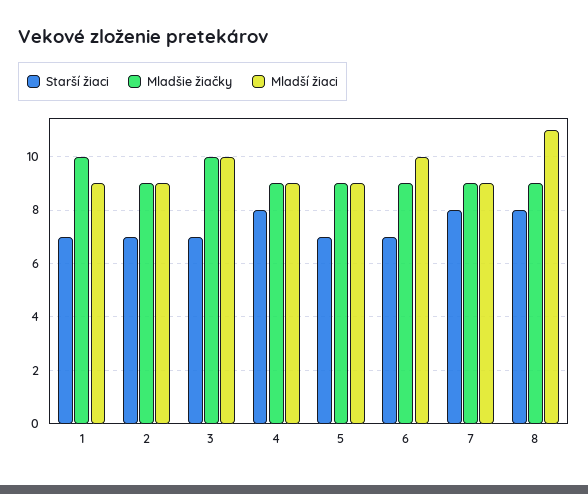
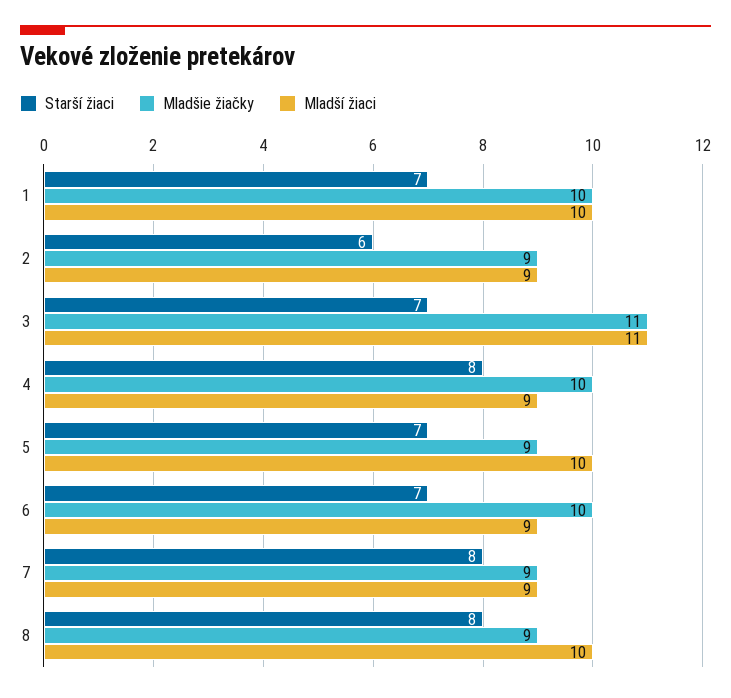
Mladší žiaci, 1: 9 -> 10
Starší žiaci, 2: 7 -> 6
Mladšie žiačky, 3: 10 -> 11
Mladší žiaci, 3: 10 -> 11
Mladšie žiačky, 4: 9 -> 10
Mladší žiaci, 5: 9 -> 10
Mladšie žiačky, 6: 9 -> 10
Mladší žiaci, 6: 10 -> 9
Mladší žiaci, 8: 11 -> 10

